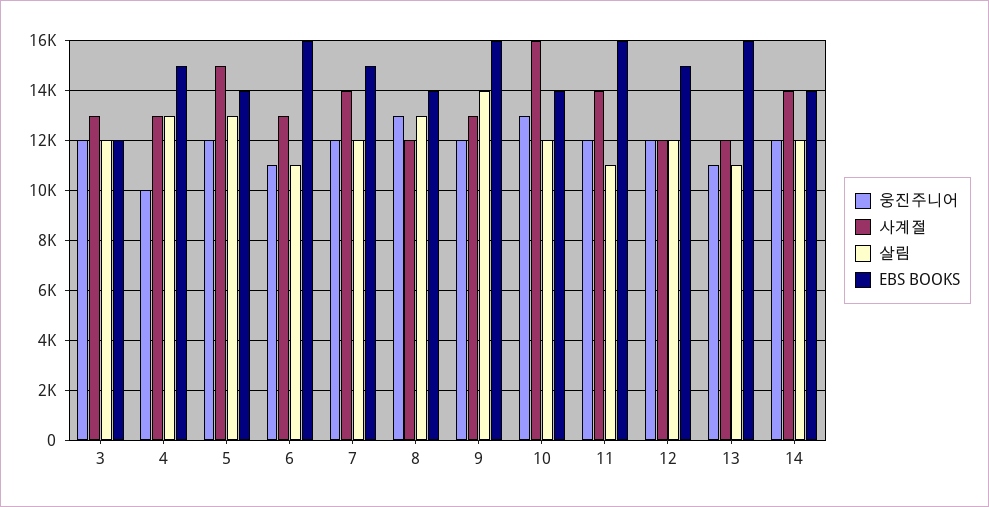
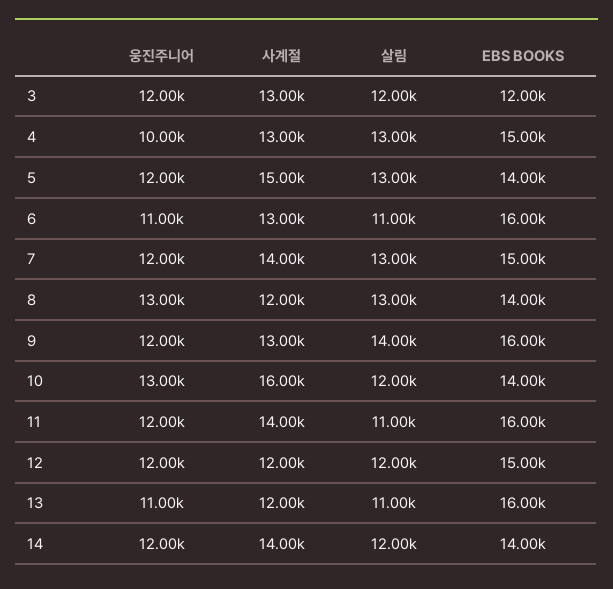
살림, 7: 12000 -> 13000

